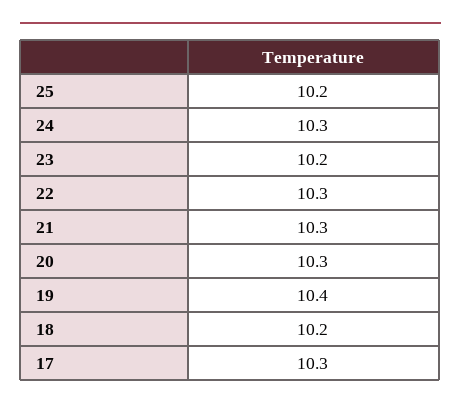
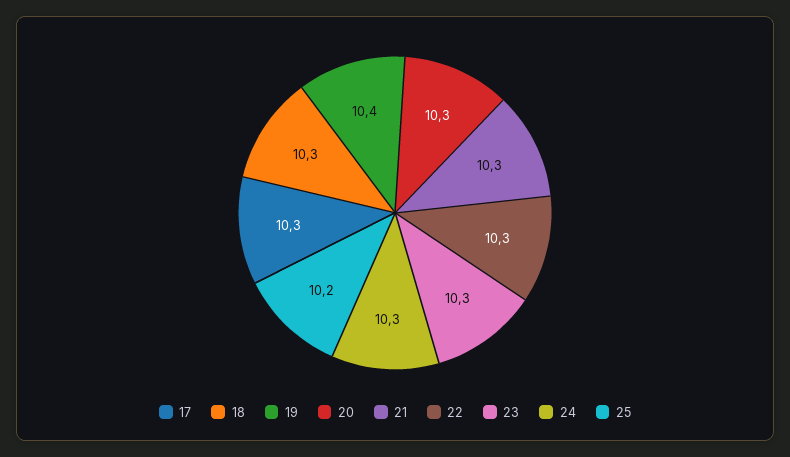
23: 10.2 -> 10.3
18: 10.2 -> 10.3

